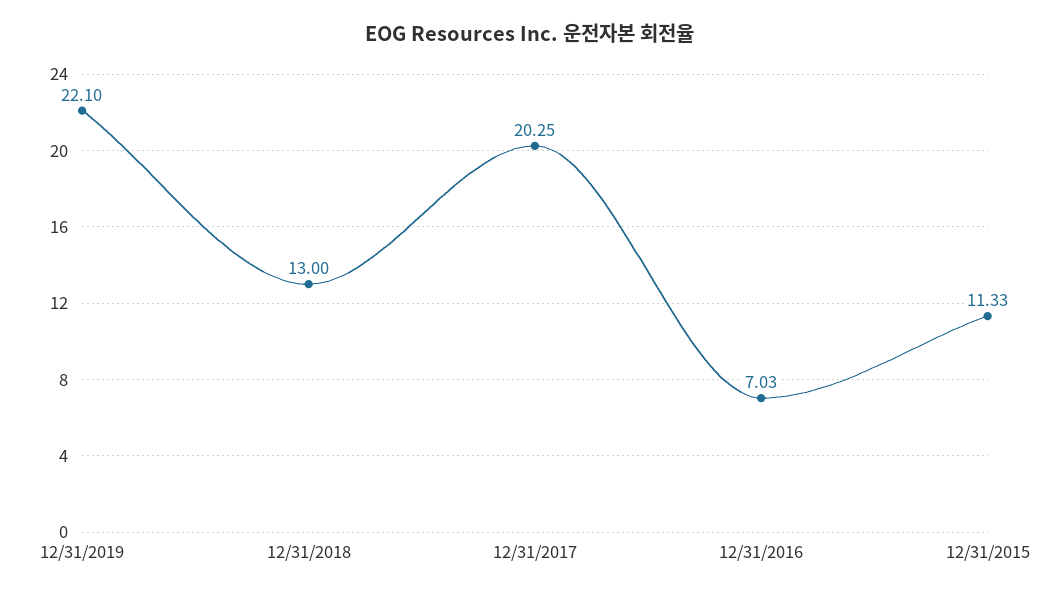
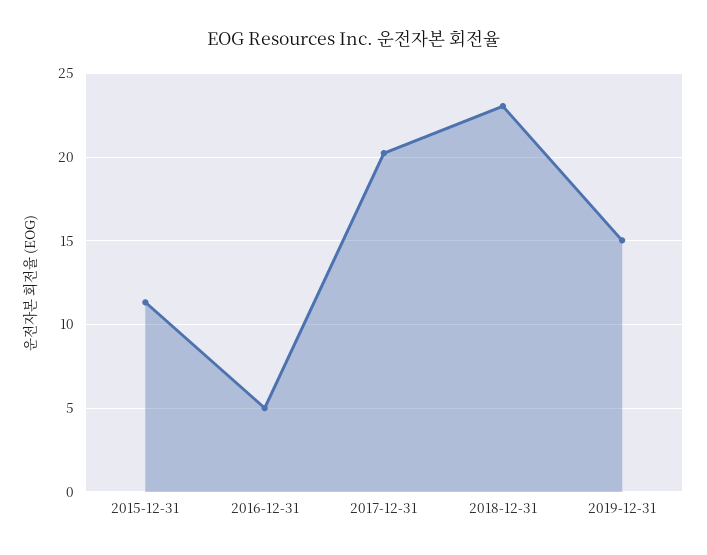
12/31/2019: 22.1 -> 15
12/31/2018: 13 -> 23
12/31/2016: 7.03 -> 5

